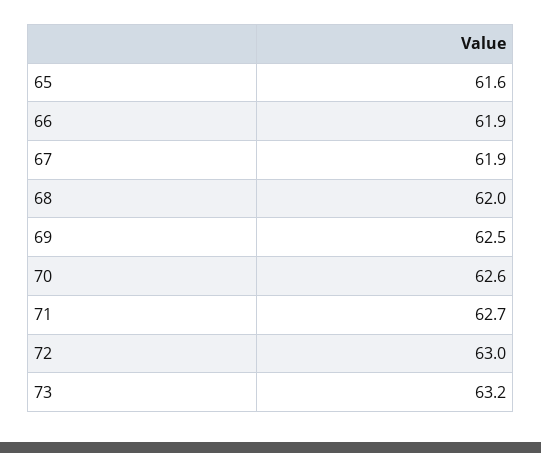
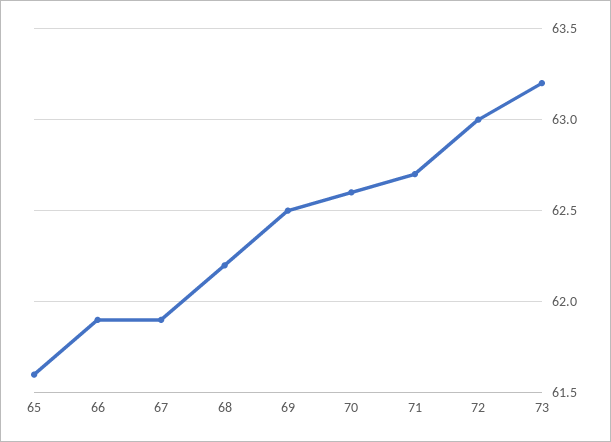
68: 62 -> 62.2

